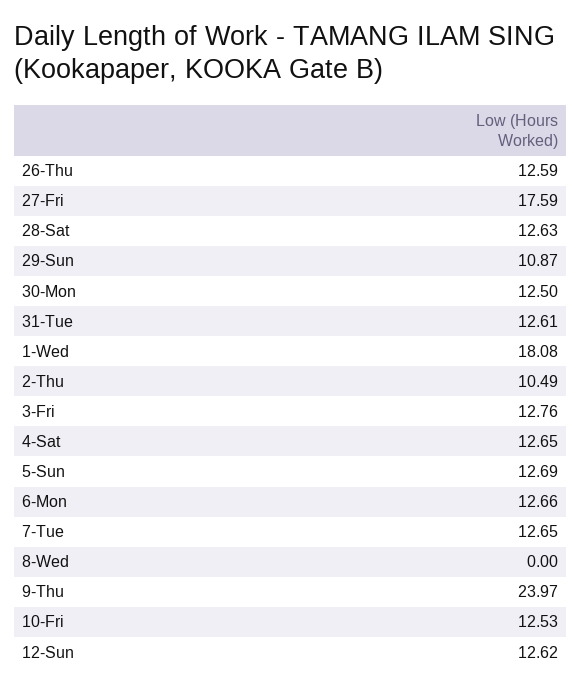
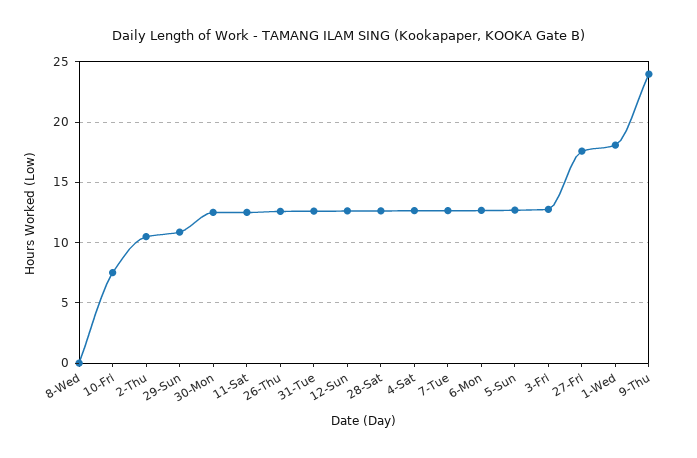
10-Fri: 12.53 -> 7.5
11-Sat: none -> 12.5

